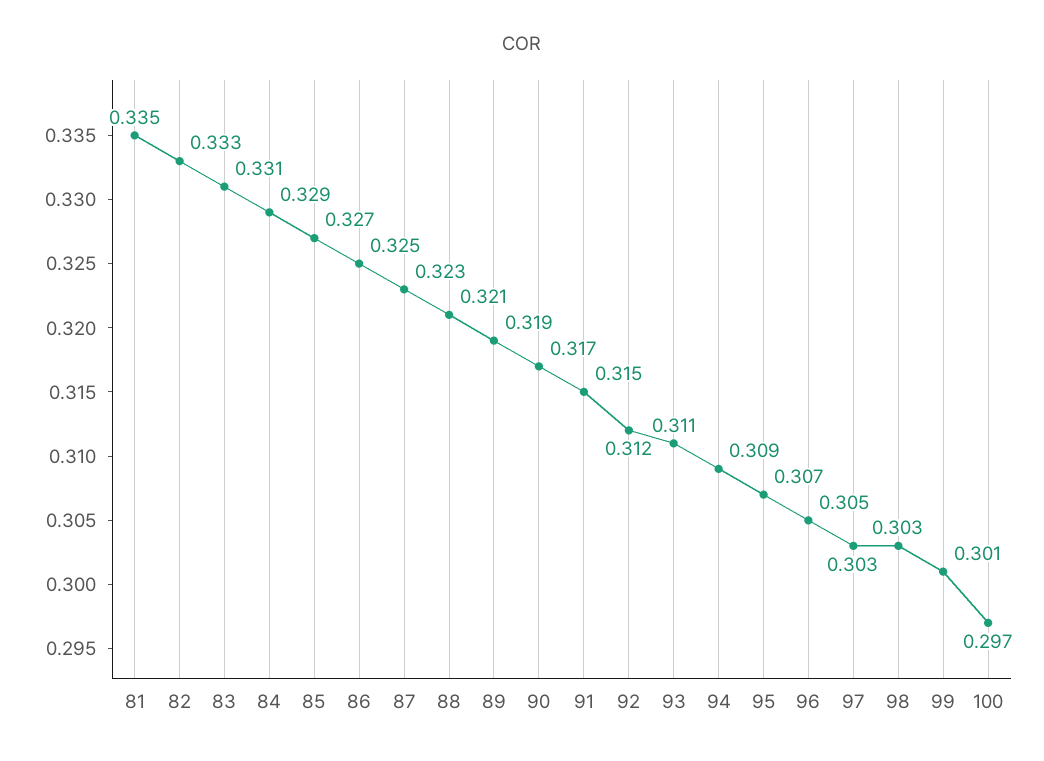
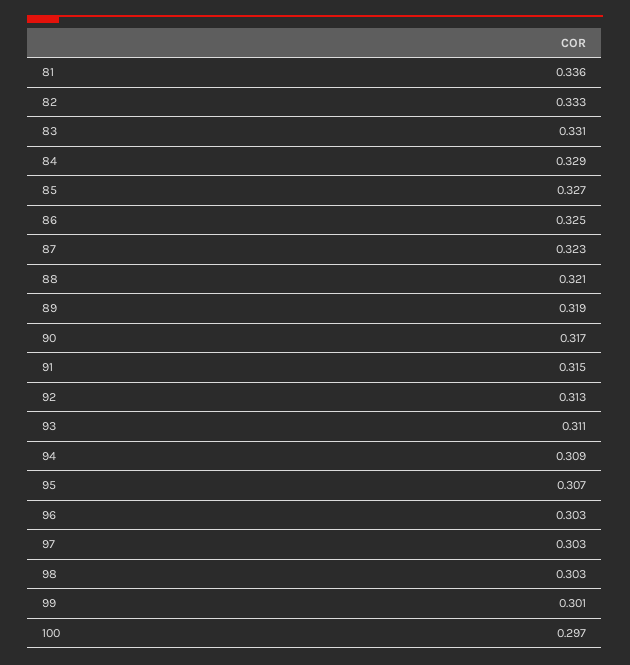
81: 0.335 -> 0.336
92: 0.312 -> 0.313
96: 0.305 -> 0.303

